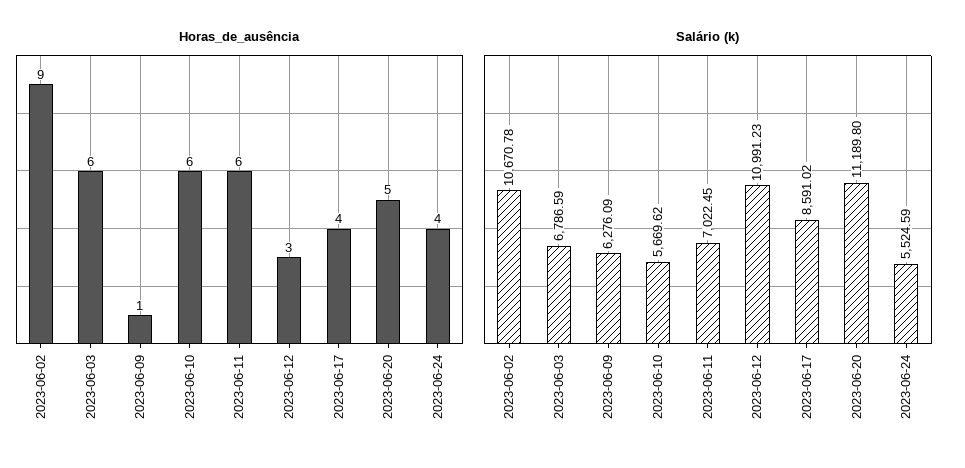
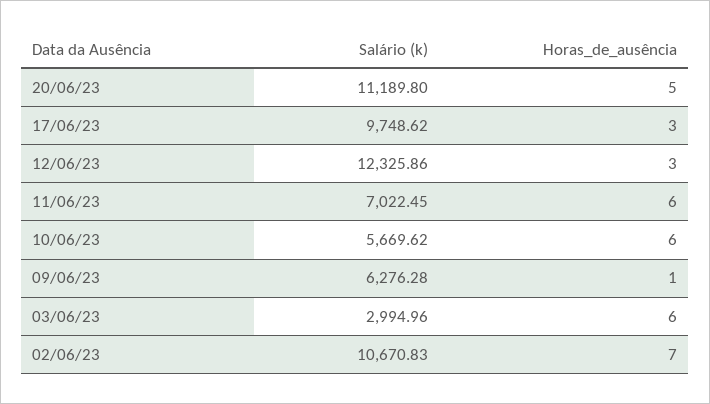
Horas_de_ausência, 2023-06-02: 9 -> 7
Horas_de_ausência, 2023-06-17: 4 -> 3
Horas_de_ausência, 2023-06-24: 4 -> none
Salário (k), 2023-06-02: 10670.78 -> 10670.83
Salário (k), 2023-06-03: 6786.59 -> 2994.96
Salário (k), 2023-06-09: 6276.09 -> 6276.28
Salário (k), 2023-06-12: 10991.23 -> 12325.86
Salário (k), 2023-06-17: 8591.02 -> 9748.62
Salário (k), 2023-06-24: 5524.59 -> none

